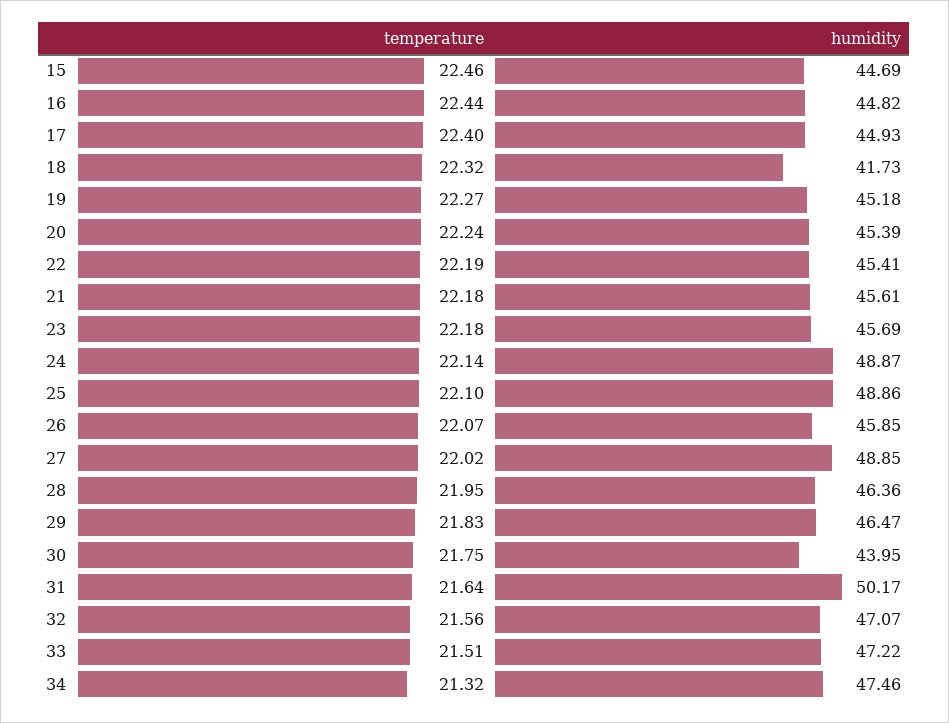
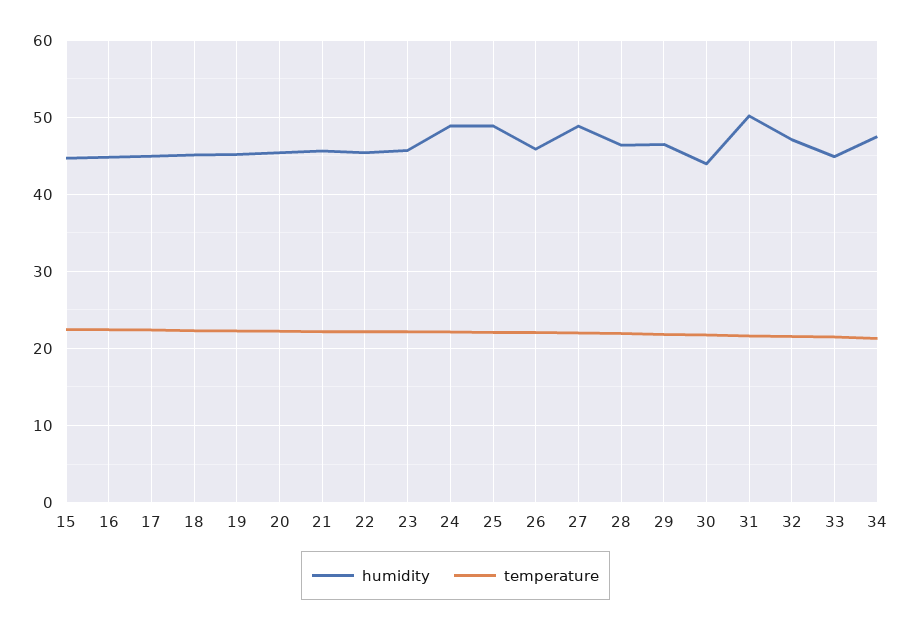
humidity, 18: 41.73 -> 45
humidity, 33: 47.22 -> 45

